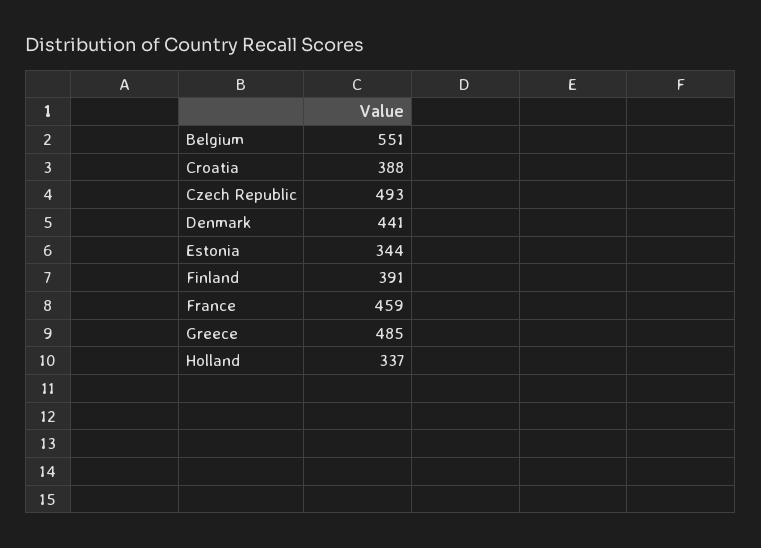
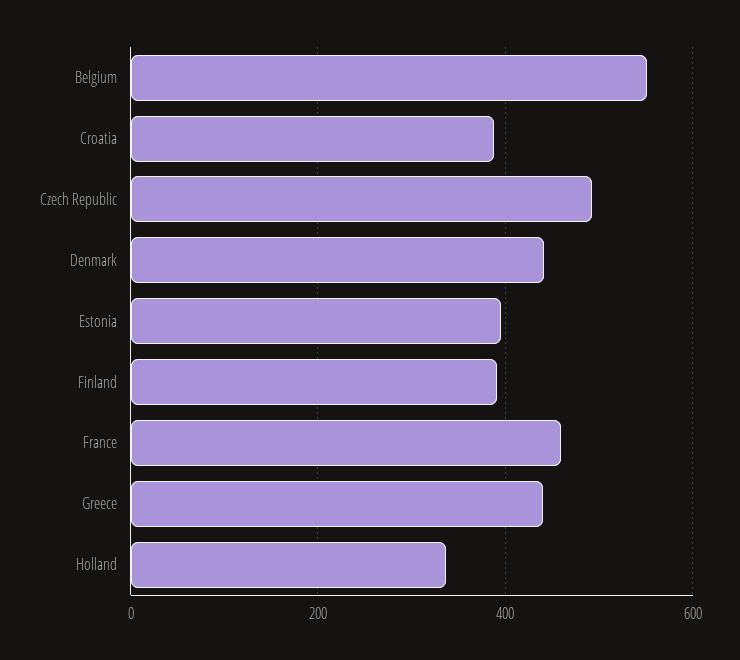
Estonia: 344 -> 400
Greece: 485 -> 440

